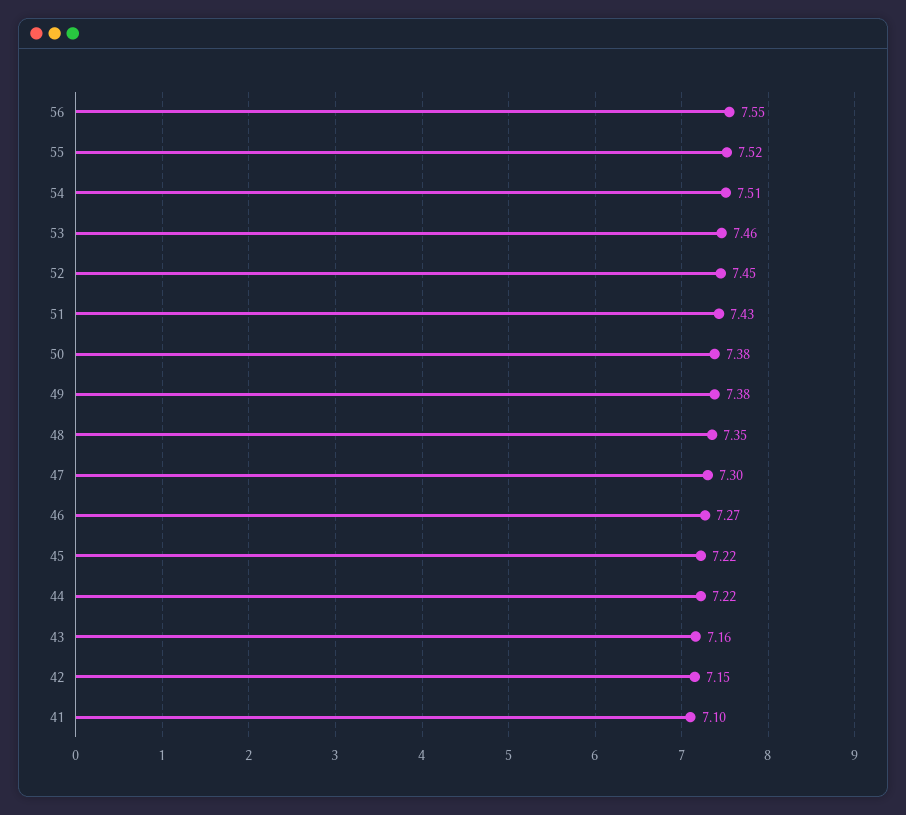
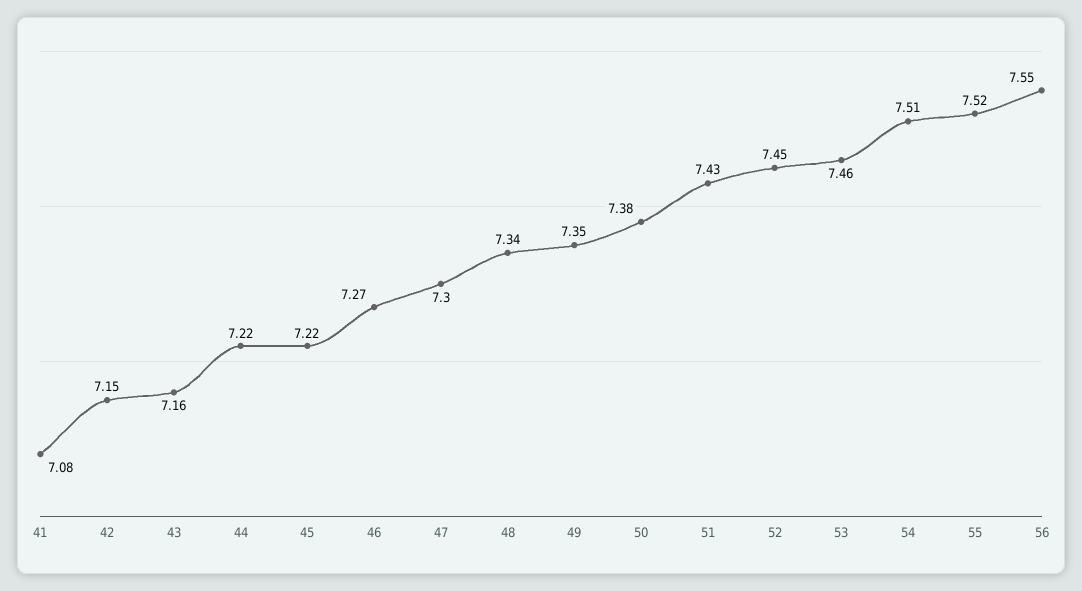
49: 7.38 -> 7.35
48: 7.35 -> 7.34
41: 7.1 -> 7.08

